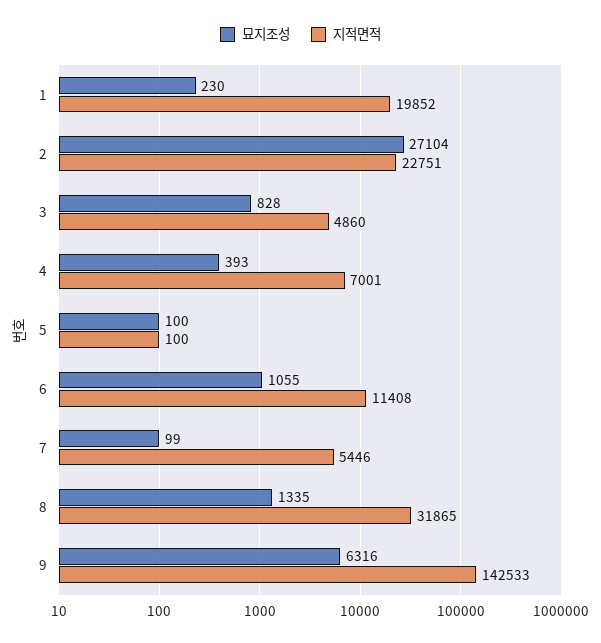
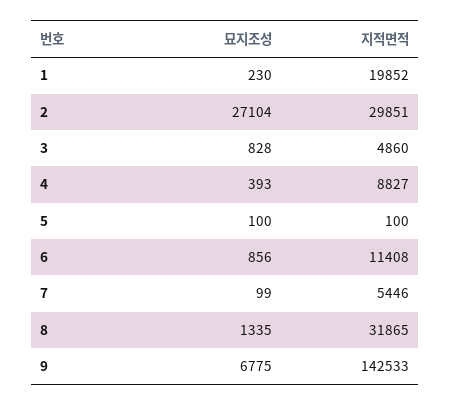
지적면적, 2: 22751 -> 29851
지적면적, 4: 7001 -> 8827
묘지조성, 6: 1055 -> 856
묘지조성, 9: 6316 -> 6775

